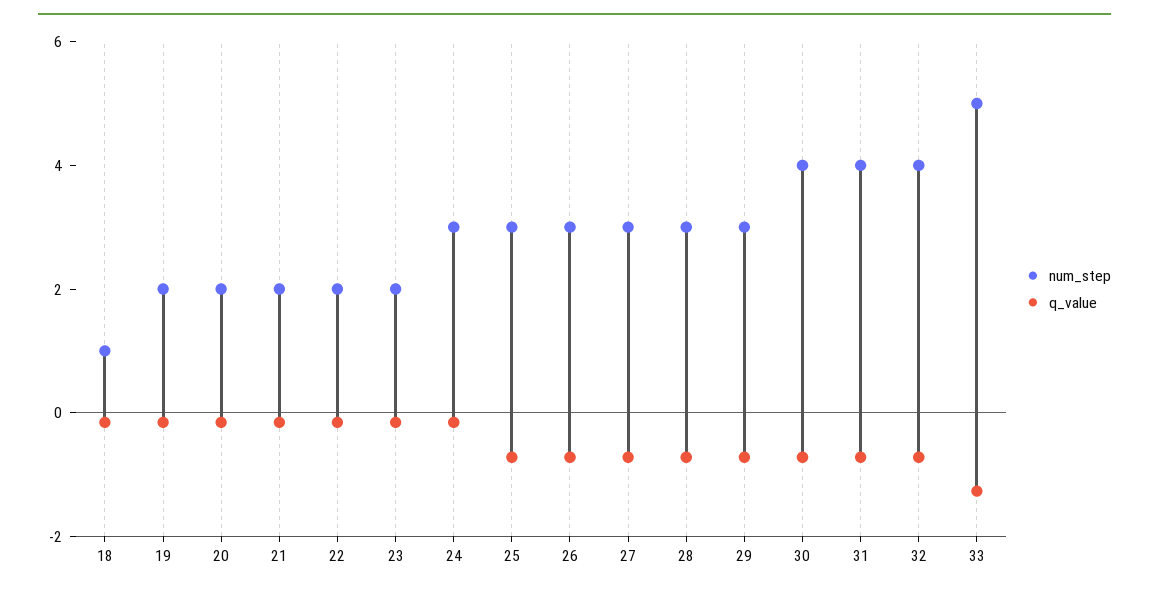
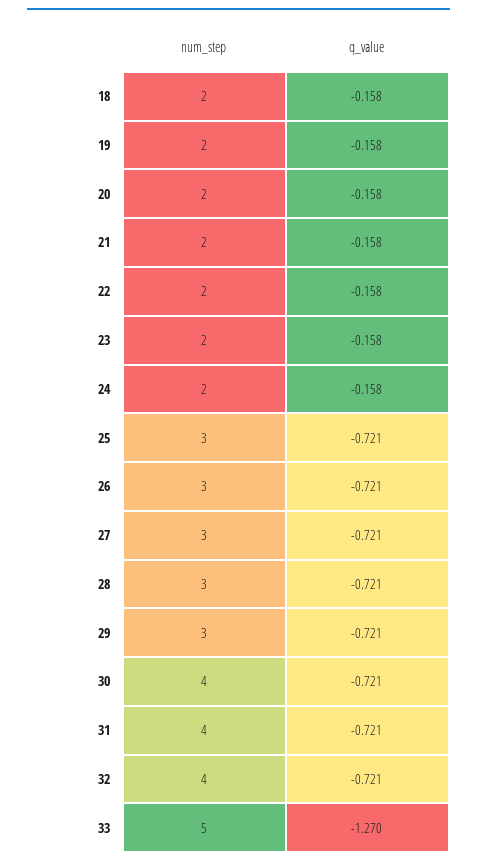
num_step, 18: 1 -> 2
num_step, 24: 3 -> 2

